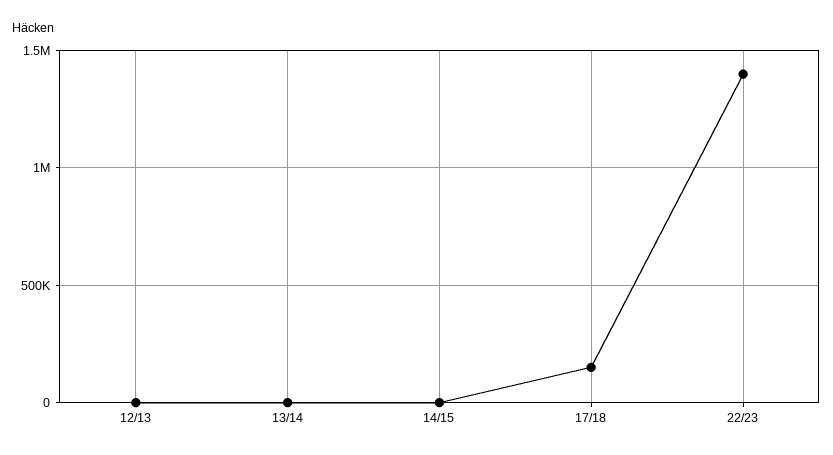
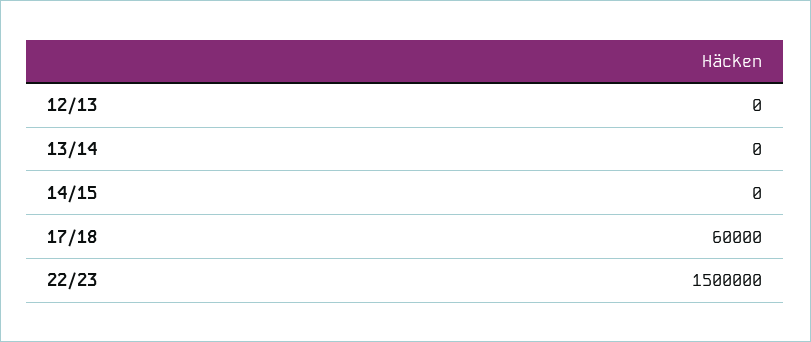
17/18: 150000 -> 60000
22/23: 1400000 -> 1500000

